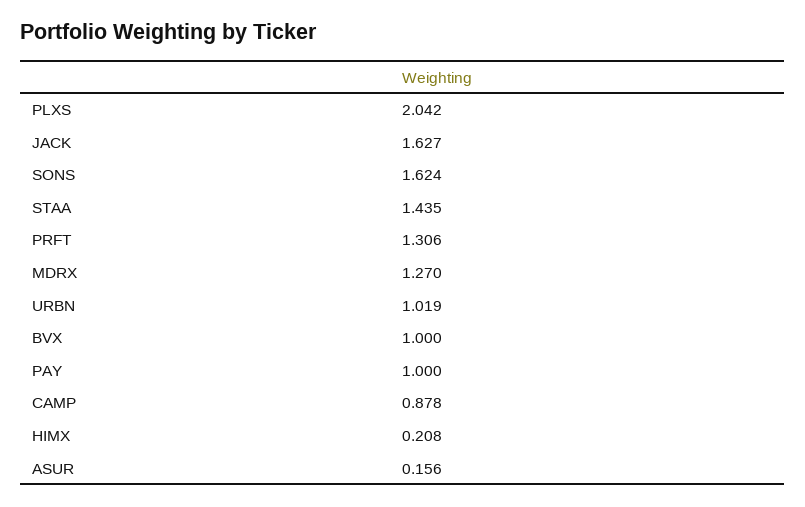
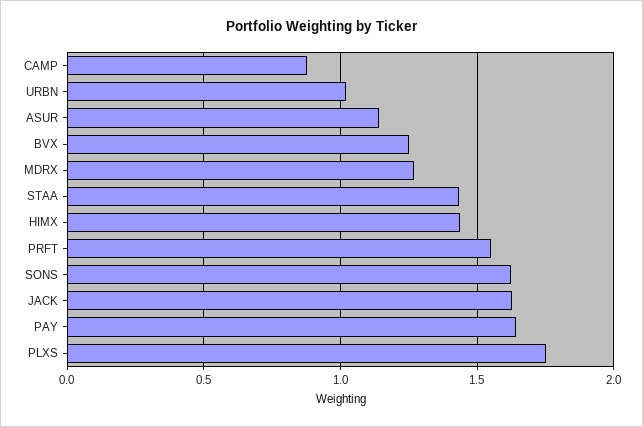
PLXS: 2.042 -> 1.75
PRFT: 1.306 -> 1.55
BVX: 1 -> 1.25
PAY: 1 -> 1.65
HIMX: 0.208 -> 1.45
ASUR: 0.156 -> 1.15

